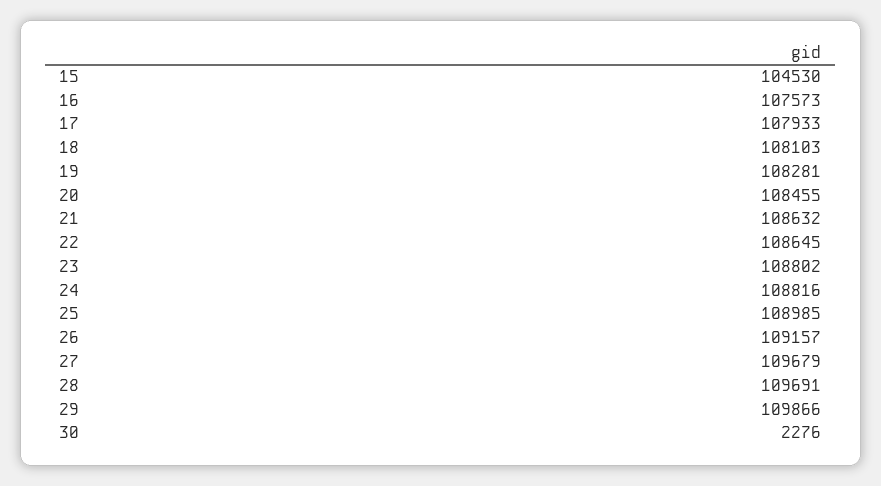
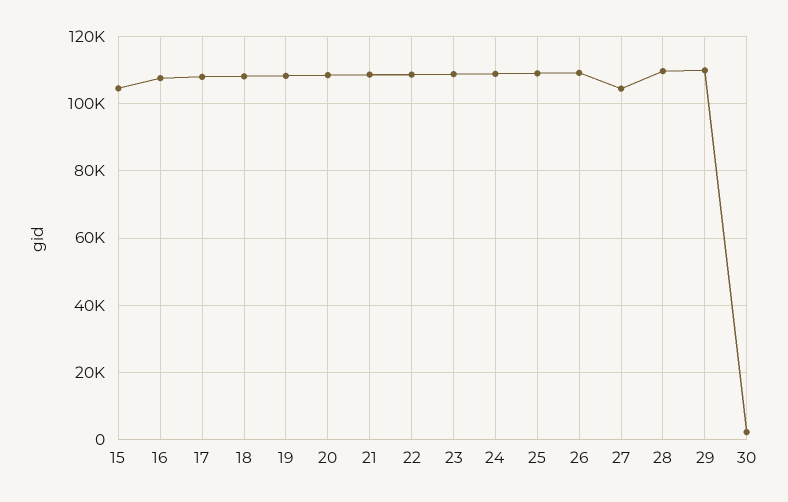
27: 109679 -> 104000

